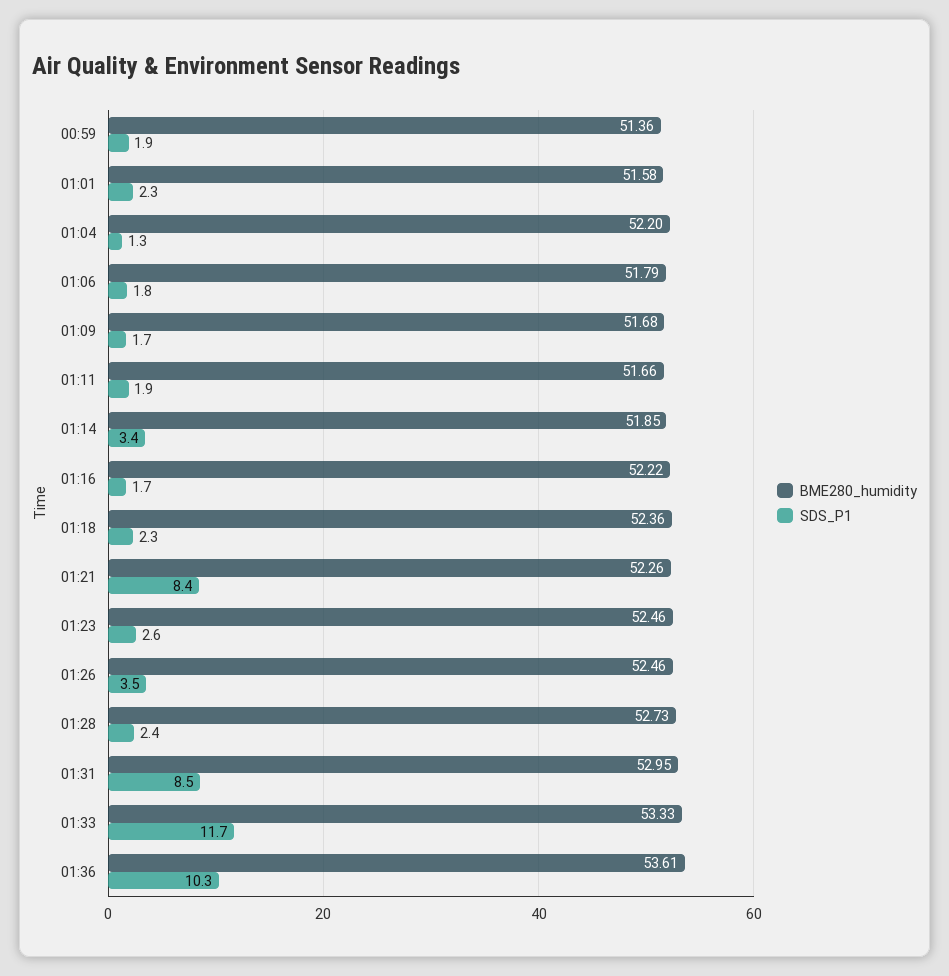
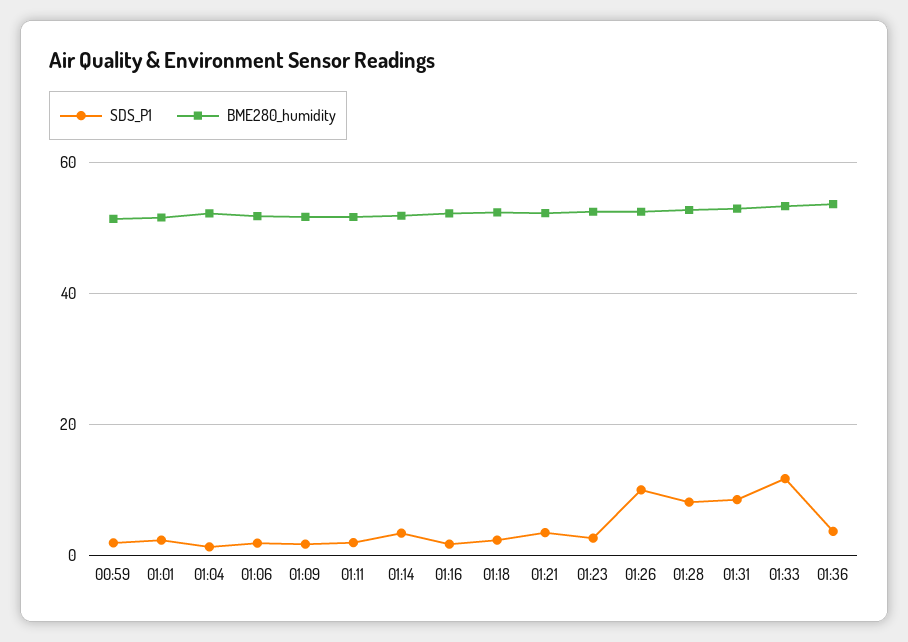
SDS_P1, 01:21: 8.4 -> 4
SDS_P1, 01:26: 3.5 -> 10
SDS_P1, 01:28: 2.4 -> 8
SDS_P1, 01:36: 10.3 -> 4

